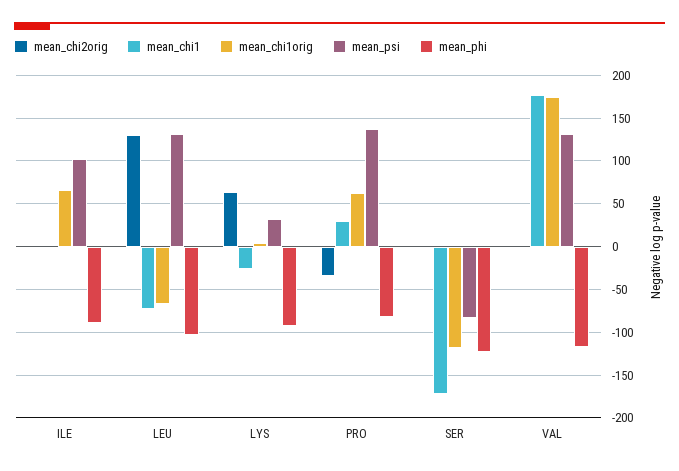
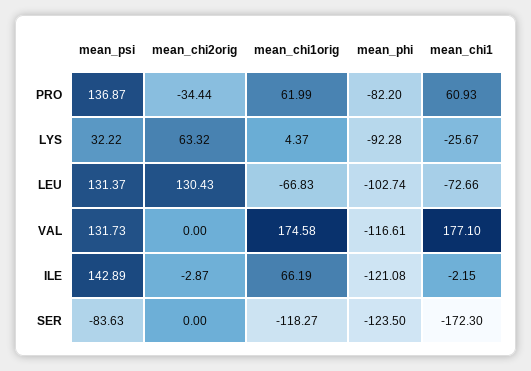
mean_psi, ILE: 100 -> 142.89
mean_phi, ILE: -90 -> -121.08
mean_chi1, PRO: 30 -> 60.93

